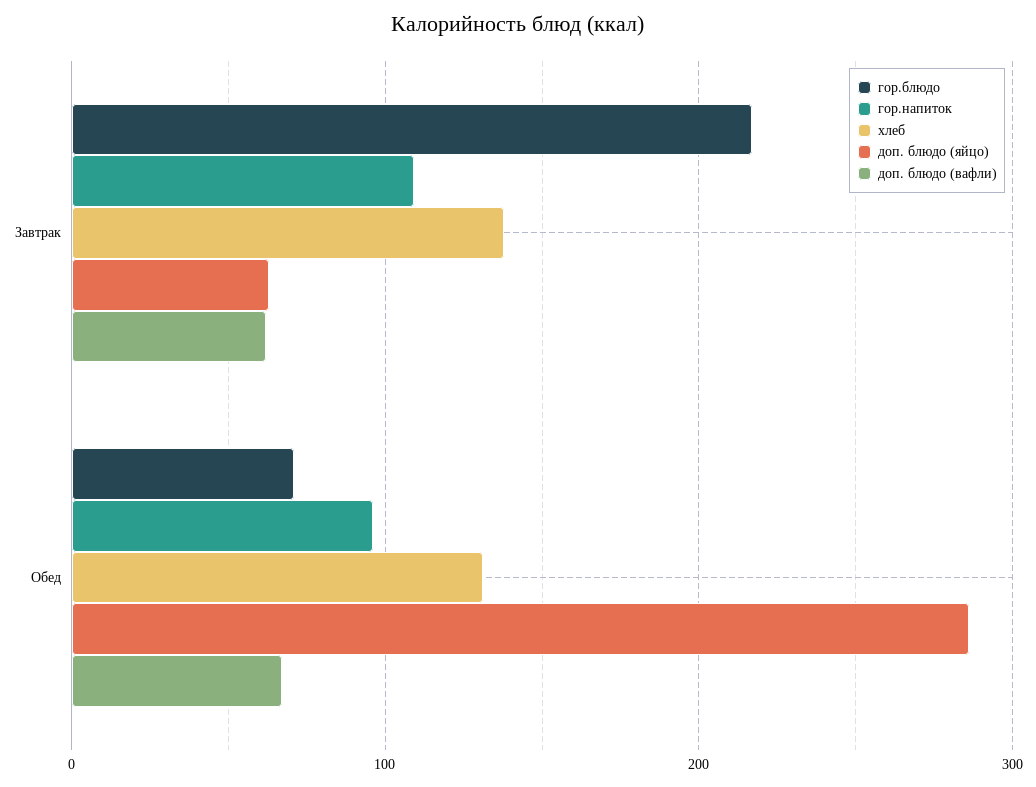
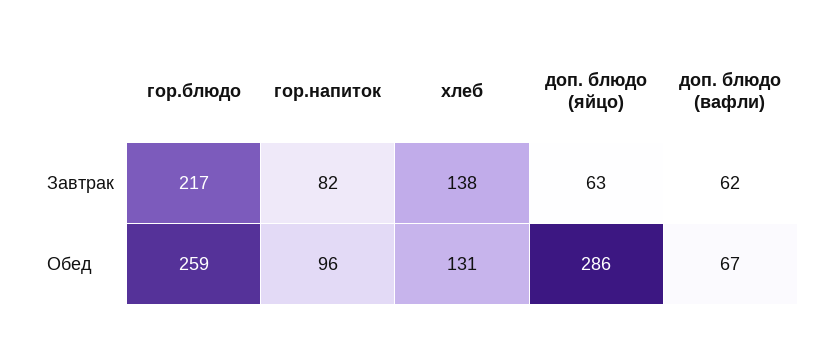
гор.напиток, Завтрак: 110 -> 82
гор.блюдо, Обед: 70 -> 259

